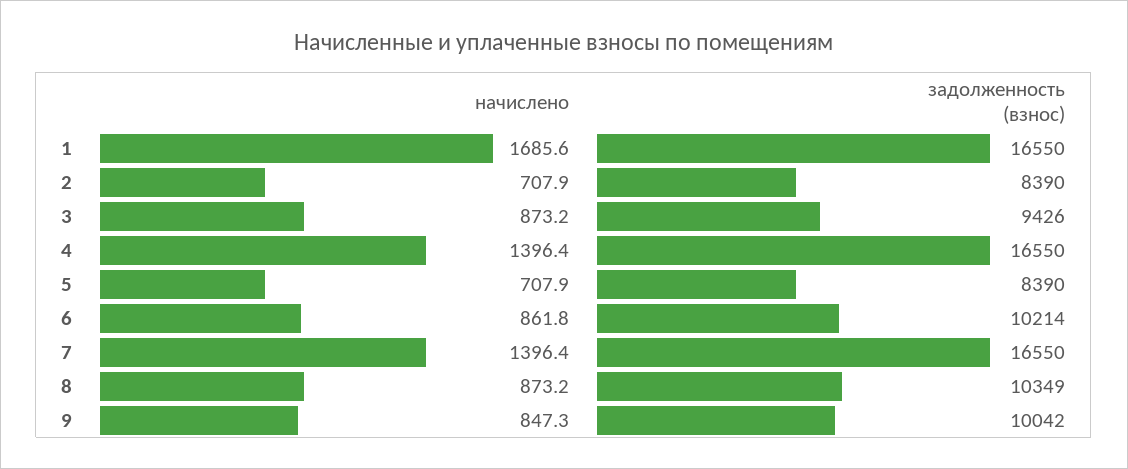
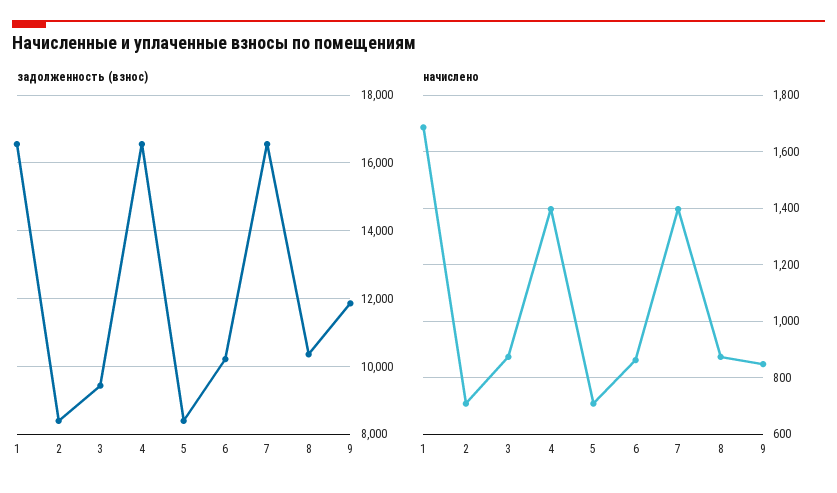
задолженность (взнос), 9: 10042 -> 11800

